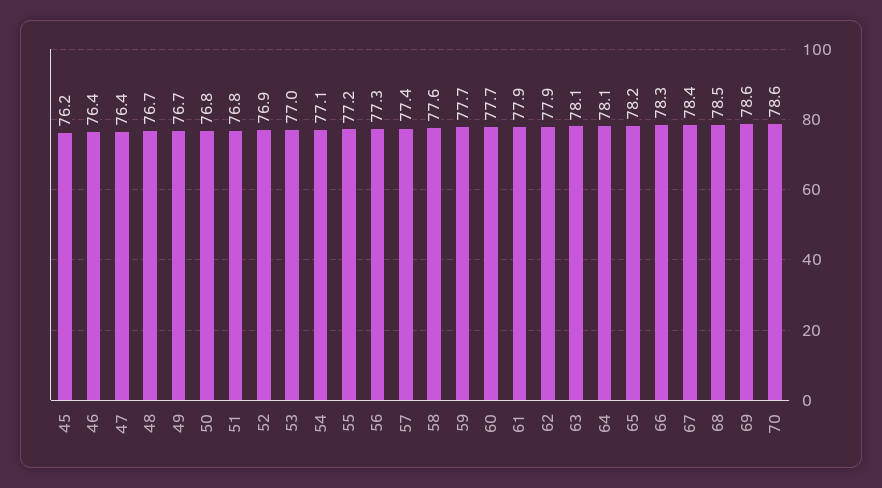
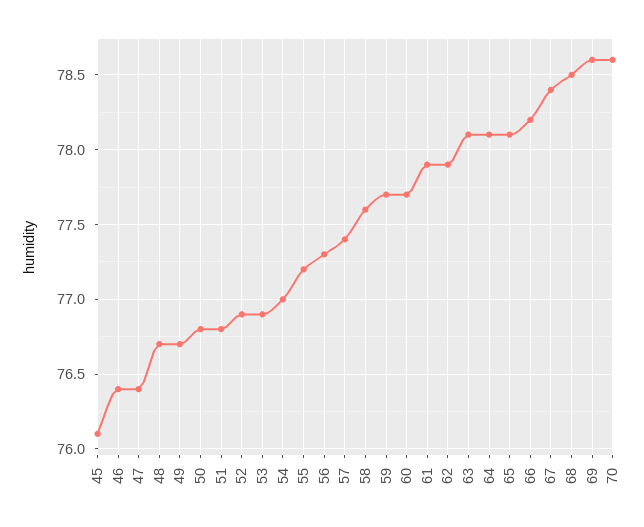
45: 76.2 -> 76.1
53: 77 -> 76.9
54: 77.1 -> 77
65: 78.2 -> 78.1
66: 78.3 -> 78.2

